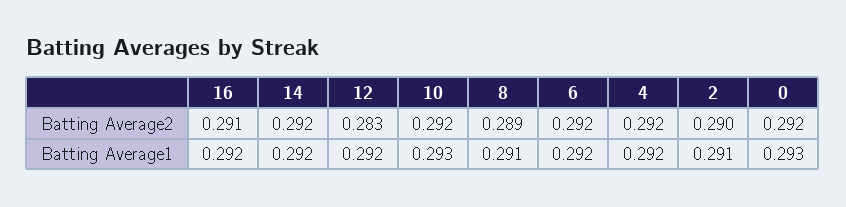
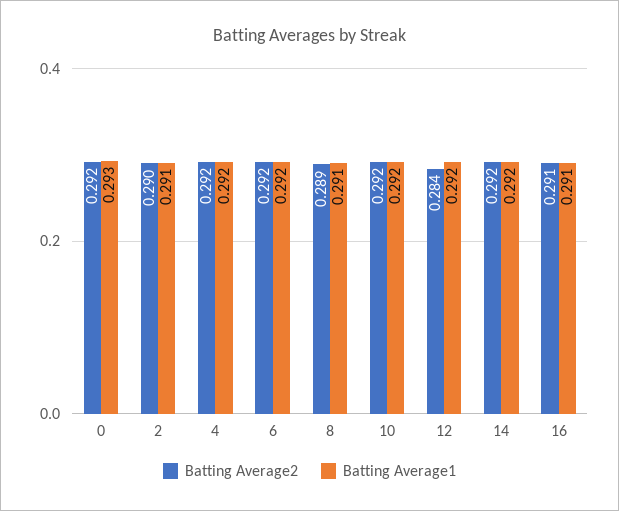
Batting Average2, 12: 0.283 -> 0.284
Batting Average1, 16: 0.292 -> 0.291
Batting Average1, 10: 0.293 -> 0.292

